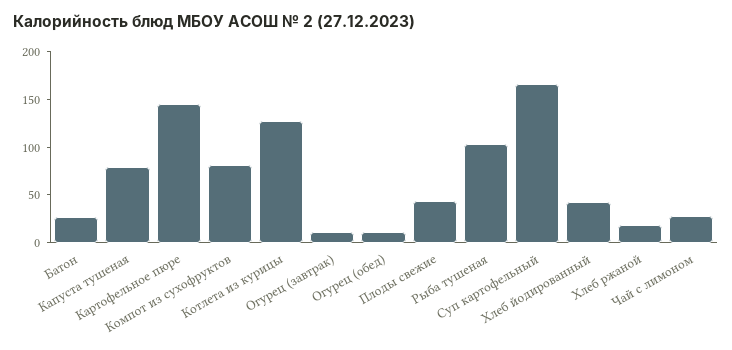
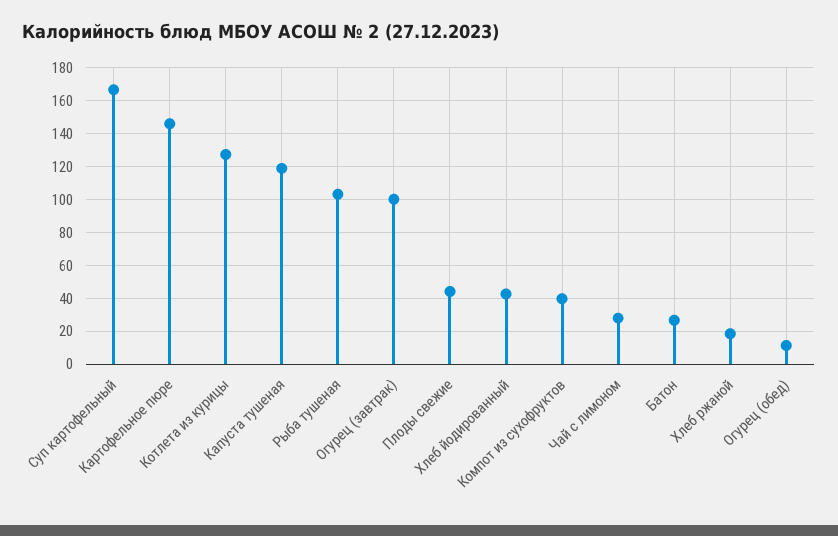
Капуста тушеная: 80 -> 120
Компот из сухофруктов: 80 -> 40
Огурец (завтрак): 10 -> 100

